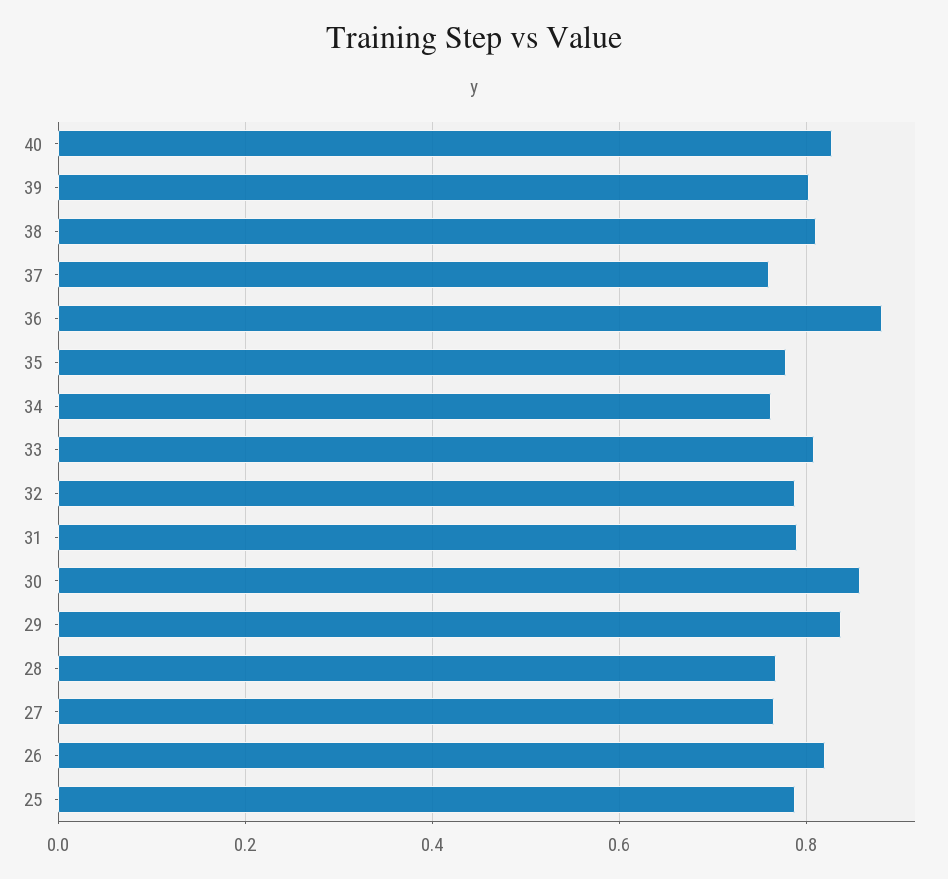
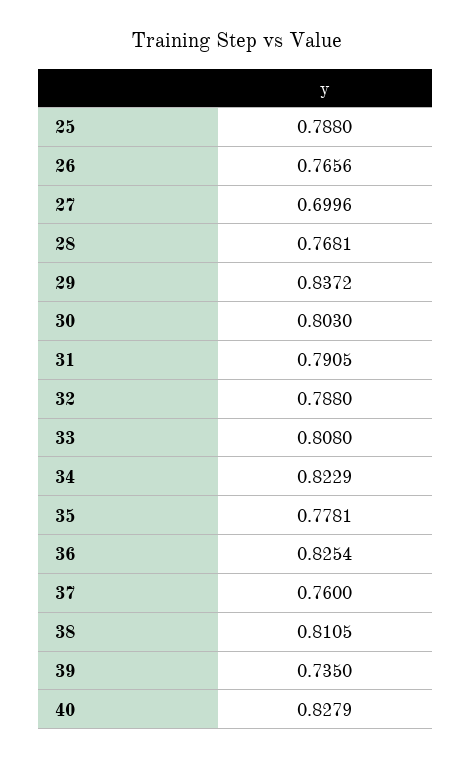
39: 0.8 -> 0.735
36: 0.88 -> 0.8254
34: 0.76 -> 0.8229
30: 0.86 -> 0.803
27: 0.76 -> 0.6996
26: 0.82 -> 0.7656

